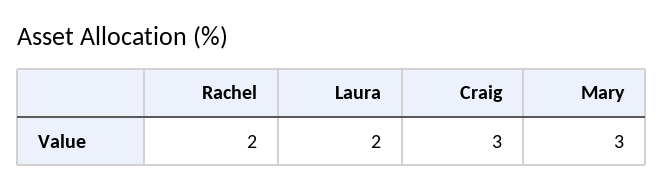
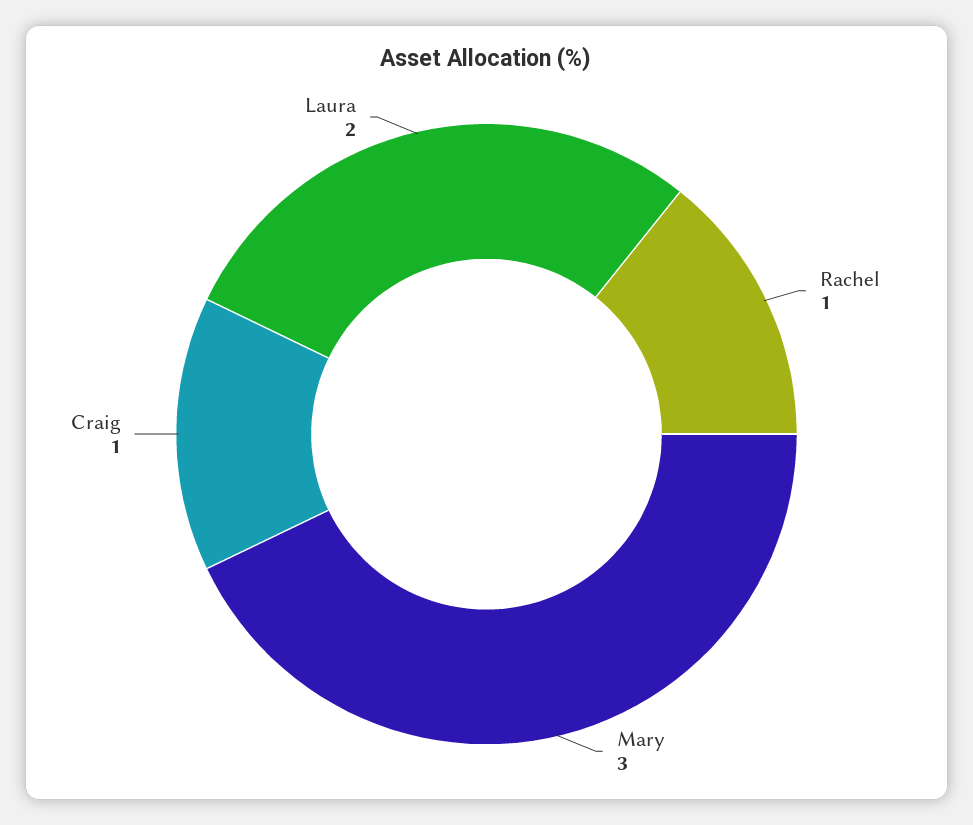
Rachel: 2 -> 1
Craig: 3 -> 1

